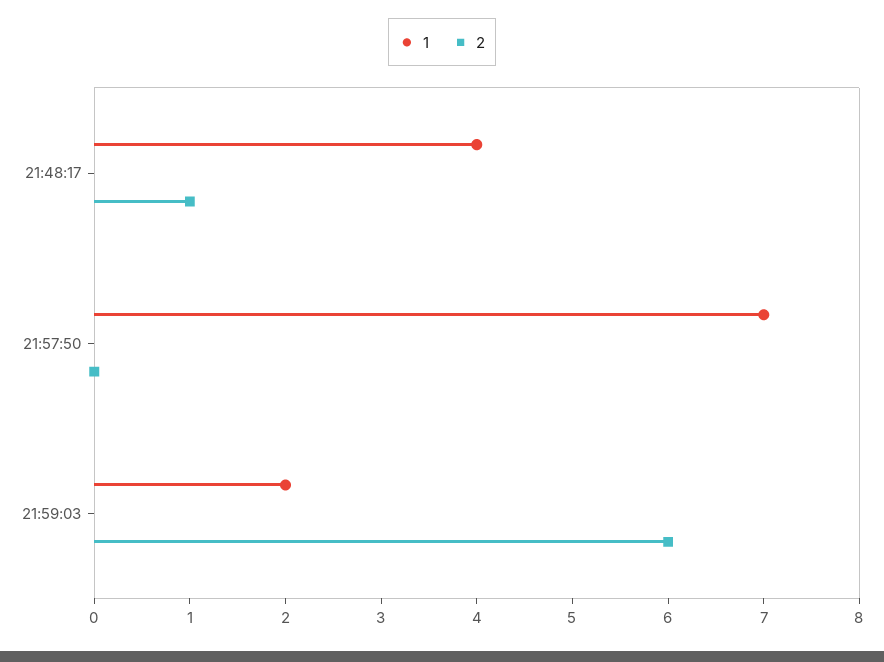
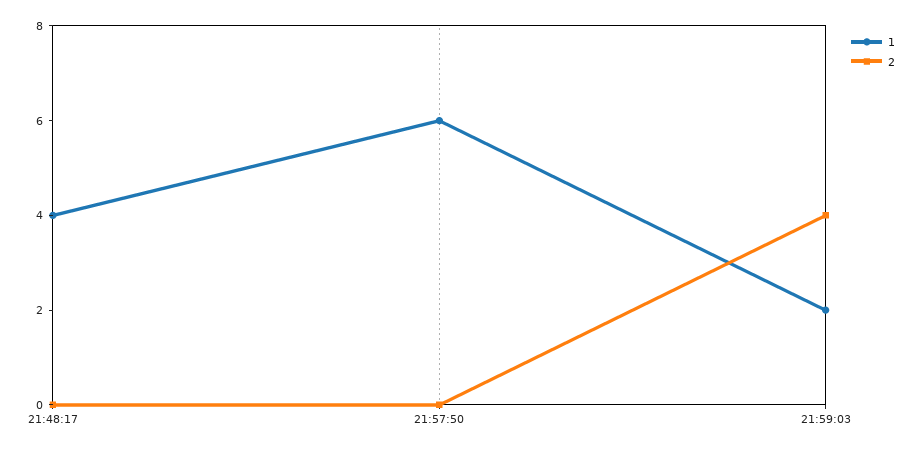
2, 21:48:17: 1 -> 0
1, 21:57:50: 7 -> 6
2, 21:59:03: 6 -> 4

